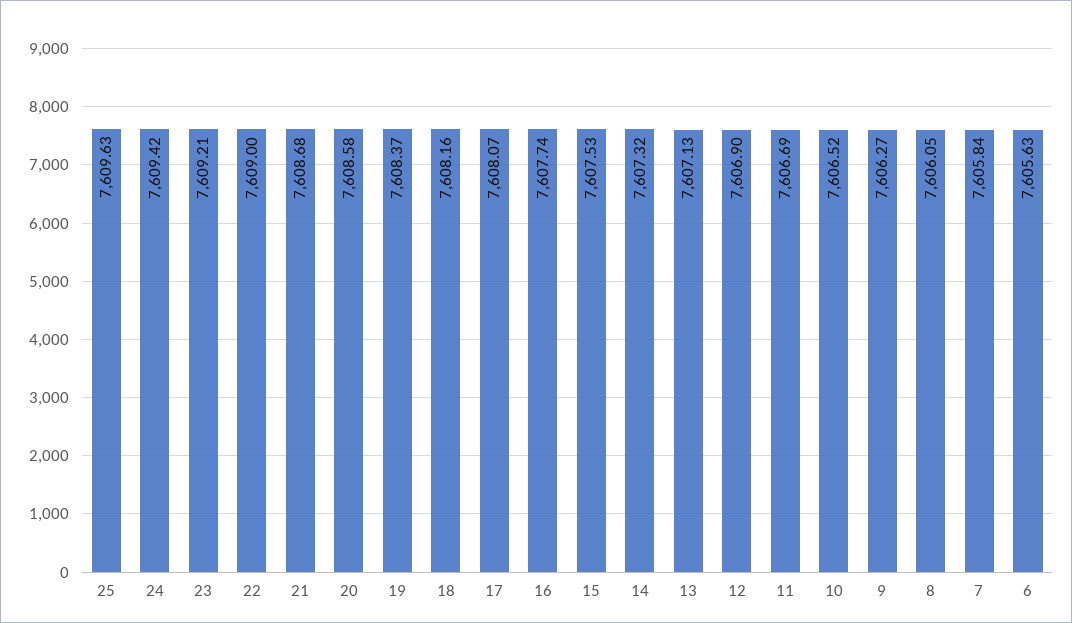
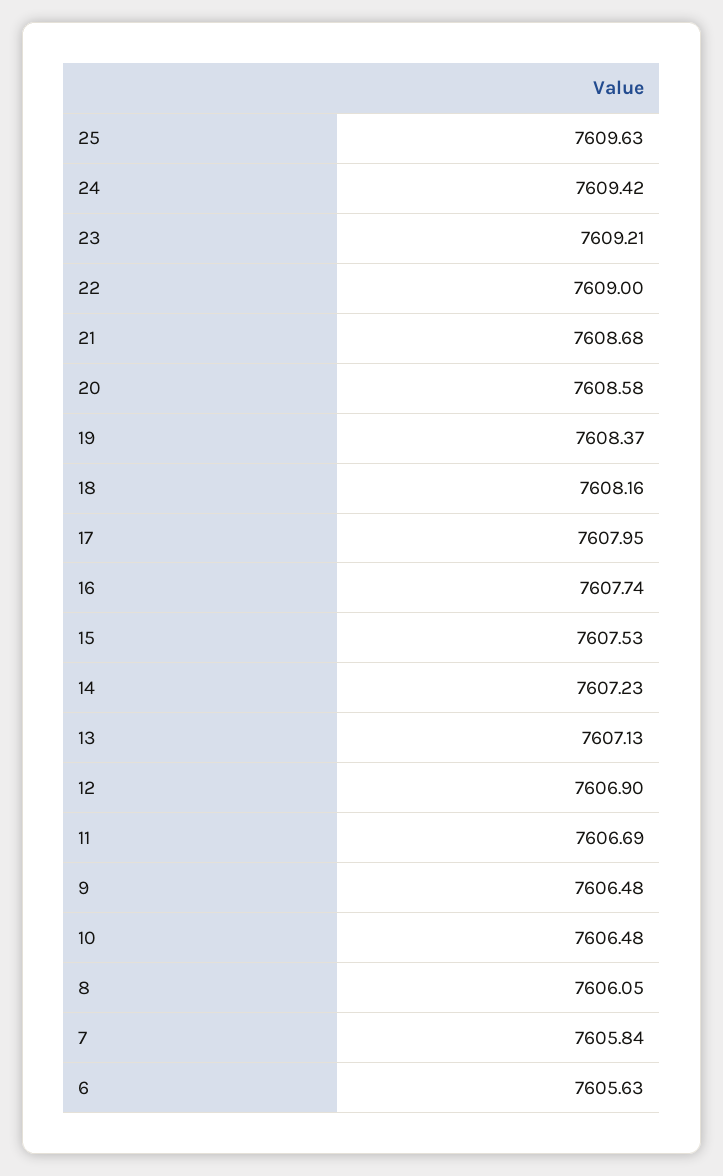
17: 7608.07 -> 7607.95
14: 7607.32 -> 7607.23
10: 7606.52 -> 7606.48
9: 7606.27 -> 7606.48

